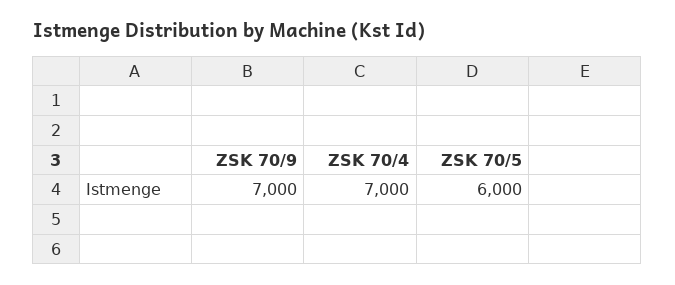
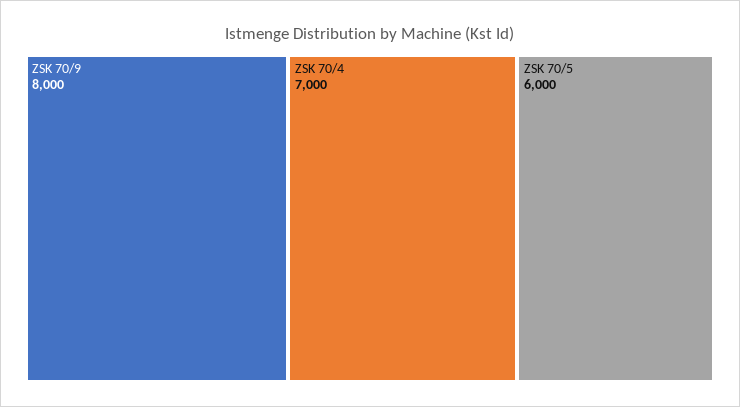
ZSK 70/9: 7000 -> 8000

